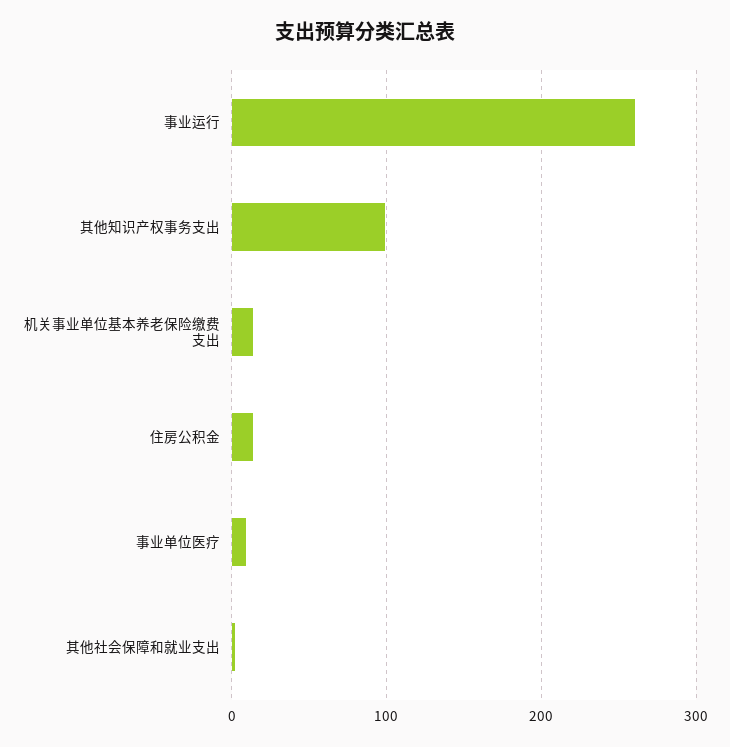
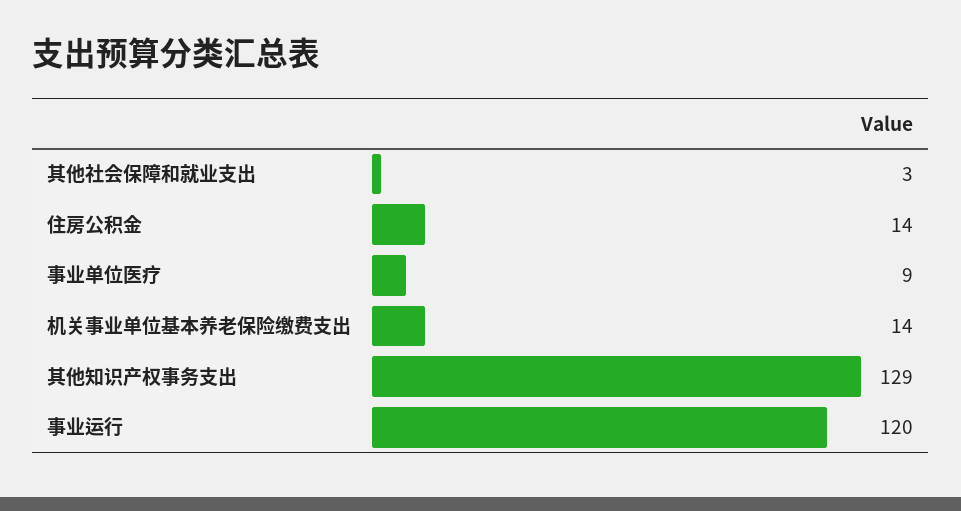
事业运行: 260 -> 120
其他知识产权事务支出: 100 -> 129

